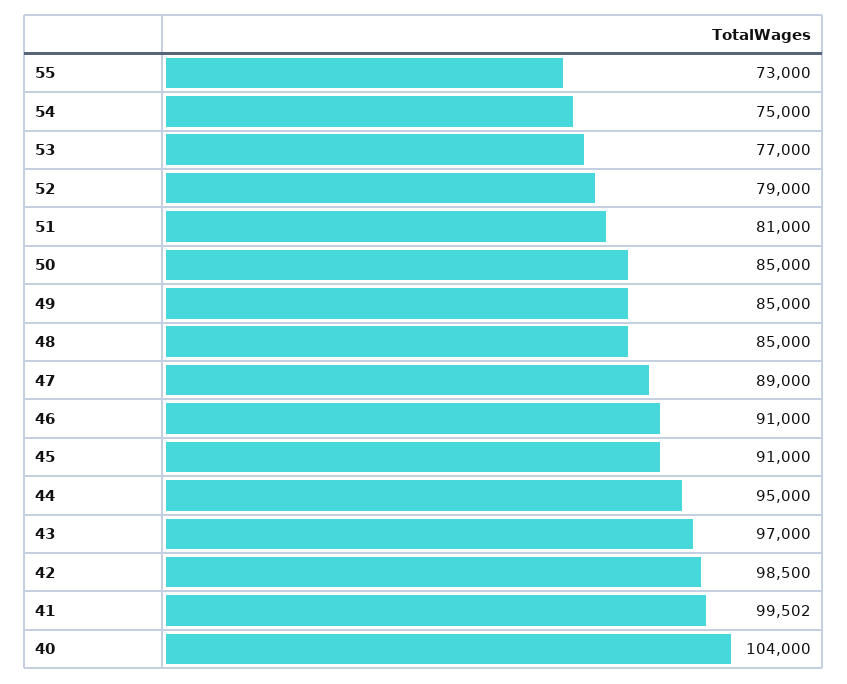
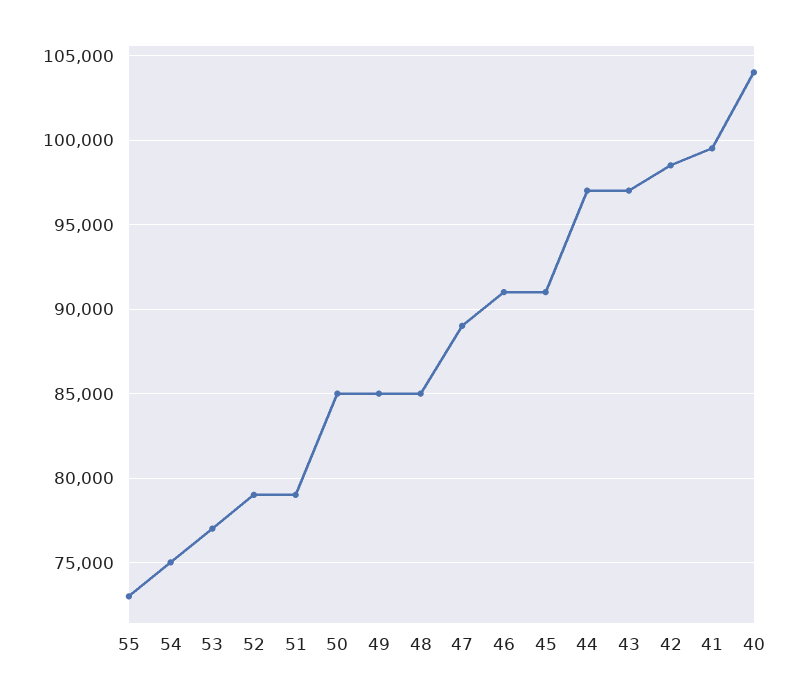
51: 81000 -> 79000
44: 95000 -> 97000

